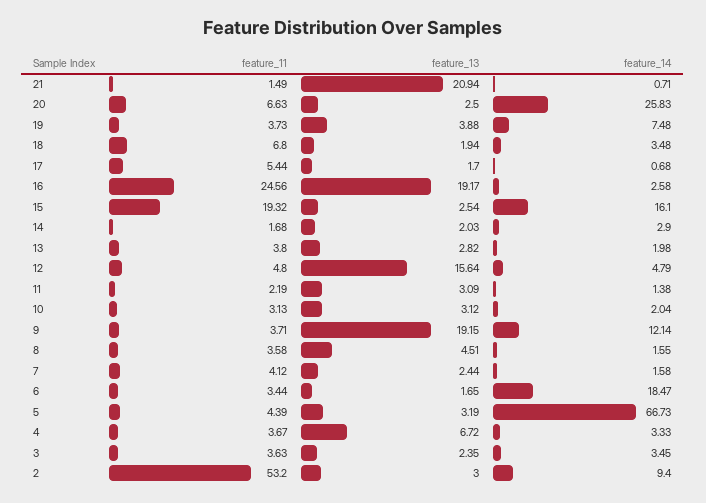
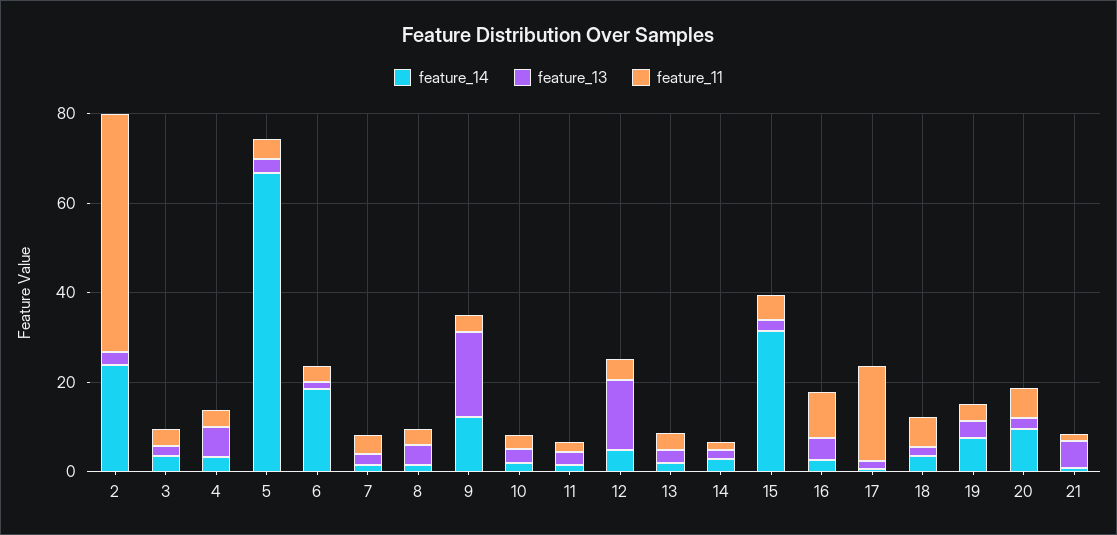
feature_13, 21: 20.94 -> 5
feature_14, 20: 25.83 -> 10
feature_11, 17: 5.44 -> 20
feature_11, 16: 24.56 -> 10
feature_13, 16: 19.17 -> 5
feature_11, 15: 19.32 -> 5
feature_14, 15: 16.1 -> 30
feature_14, 2: 9.4 -> 25

